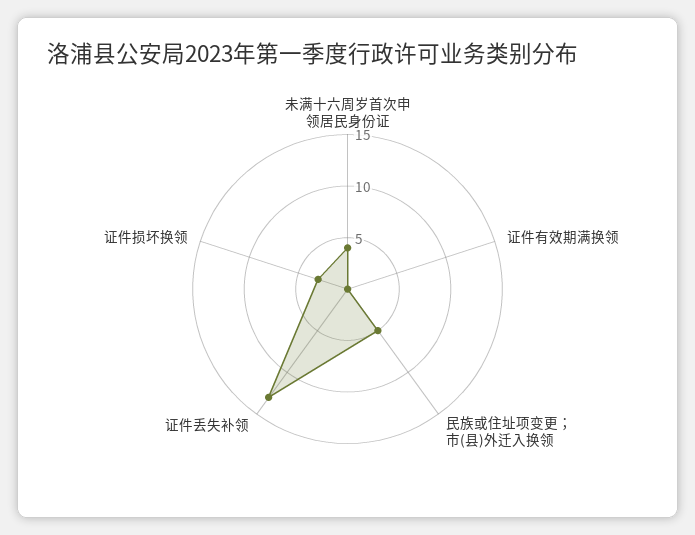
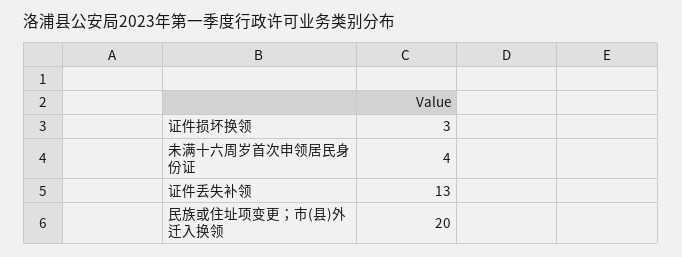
证件有效期满换领: 0 -> none
民族或住址项变更；市(县)外迁入换领: 5 -> 20

